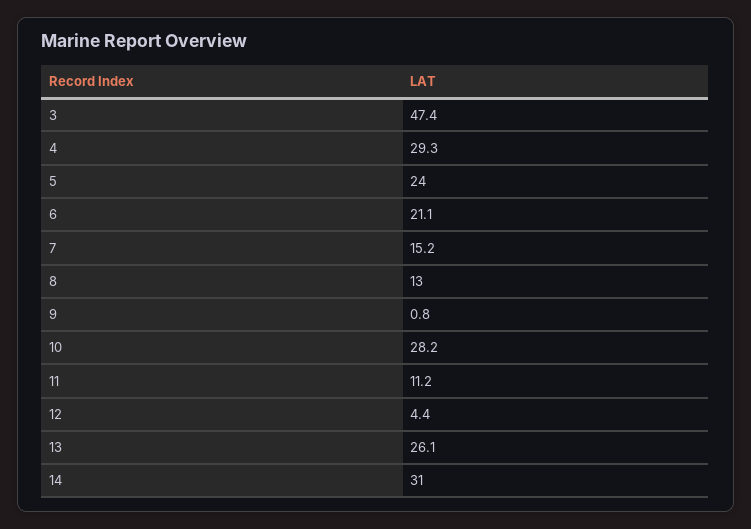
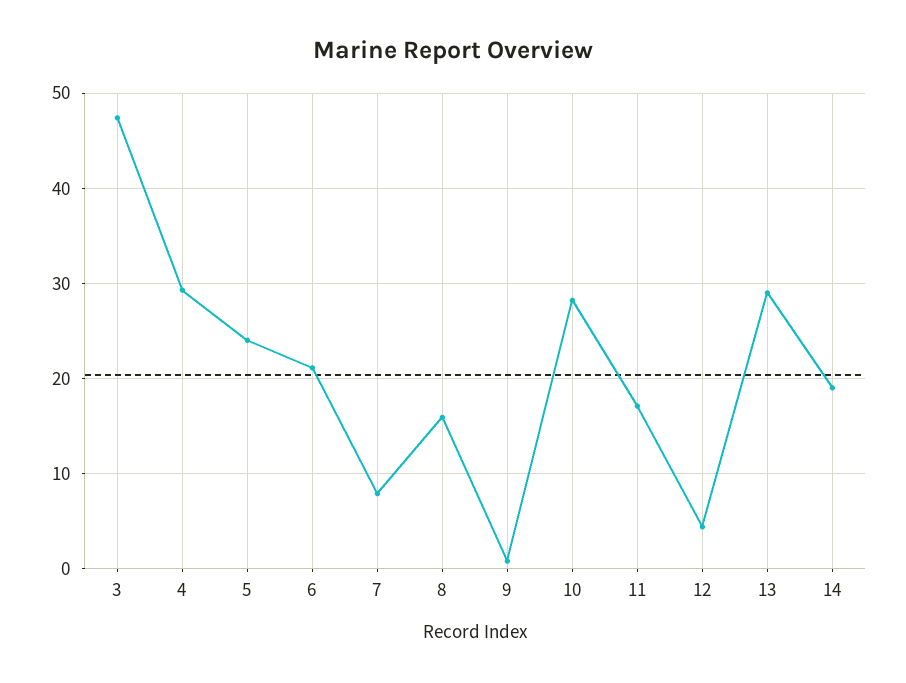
7: 15.2 -> 8
8: 13 -> 16
11: 11.2 -> 17
13: 26.1 -> 29
14: 31 -> 19

